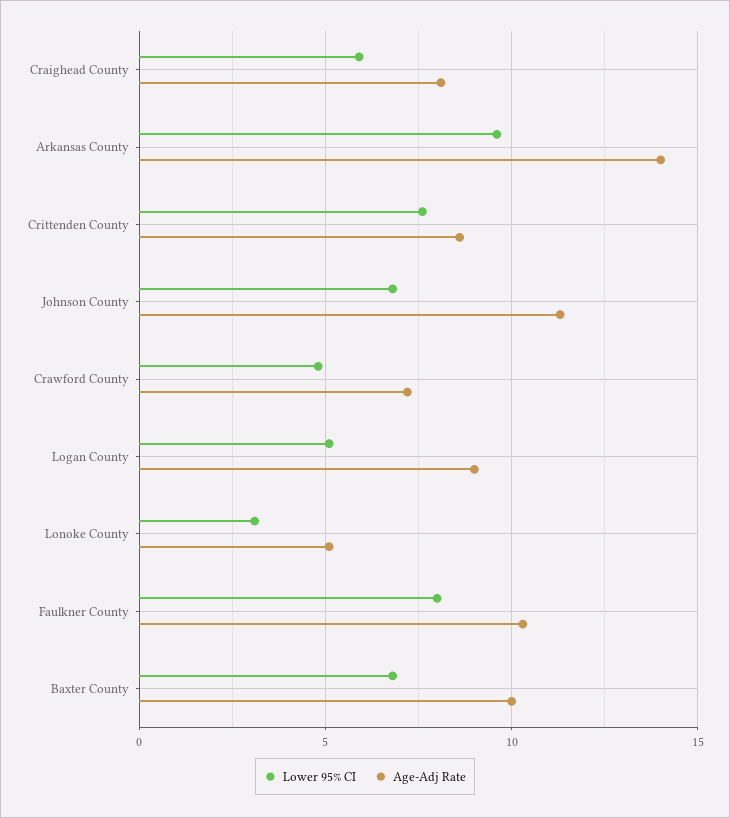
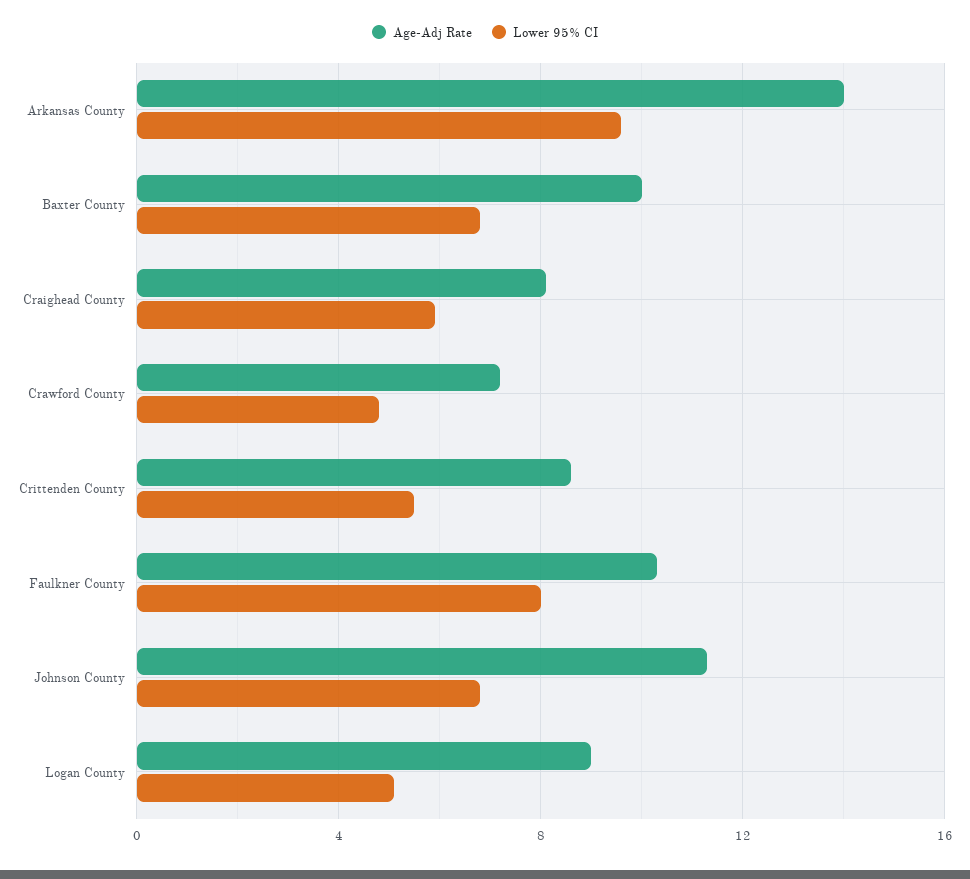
Lower 95% CI, Crittenden County: 7.5 -> 5.5
Lower 95% CI, Lonoke County: 3 -> none
Age-Adj Rate, Lonoke County: 5 -> none

